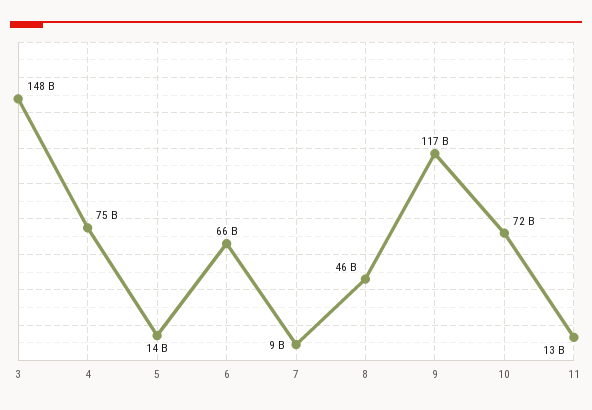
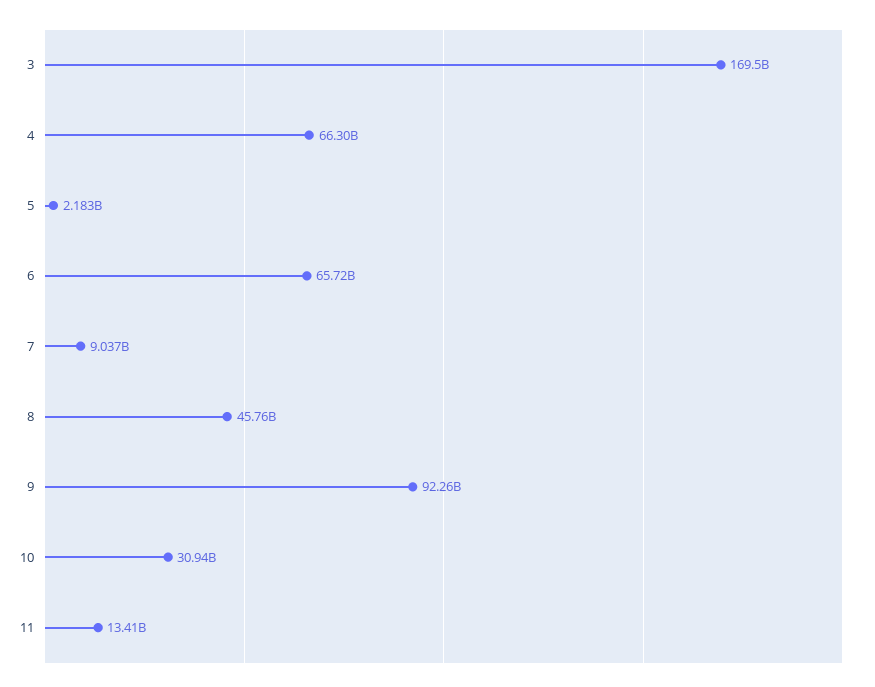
3: 148000000000 -> 169500000000
4: 75000000000 -> 66300000000
5: 14000000000 -> 2183000000
9: 117000000000 -> 92260000000
10: 72000000000 -> 30940000000

